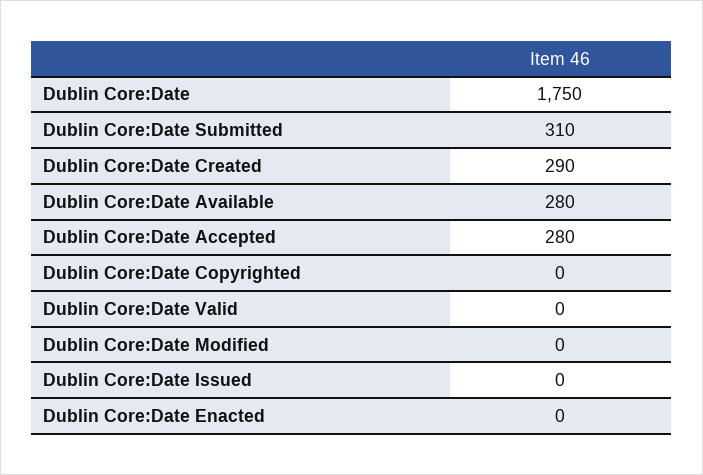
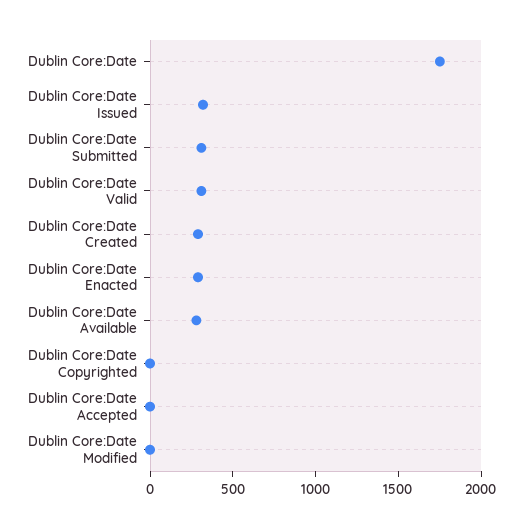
Dublin Core:Date Accepted: 280 -> 0
Dublin Core:Date Valid: 0 -> 300
Dublin Core:Date Issued: 0 -> 300
Dublin Core:Date Enacted: 0 -> 300

